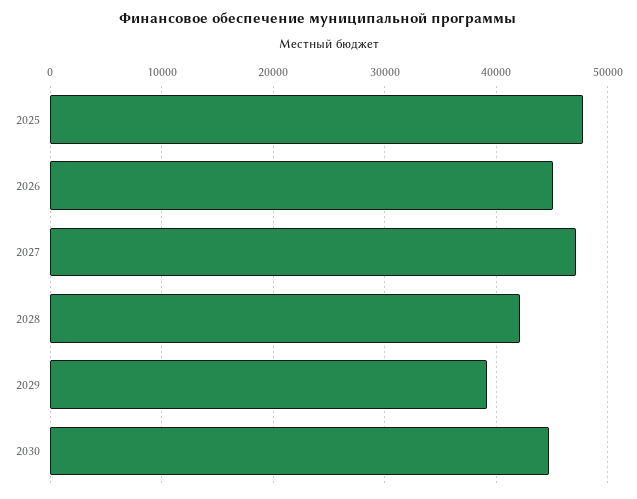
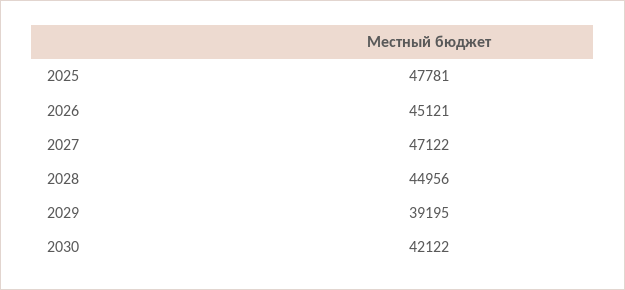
2028: 42000 -> 44956
2030: 45000 -> 42122

